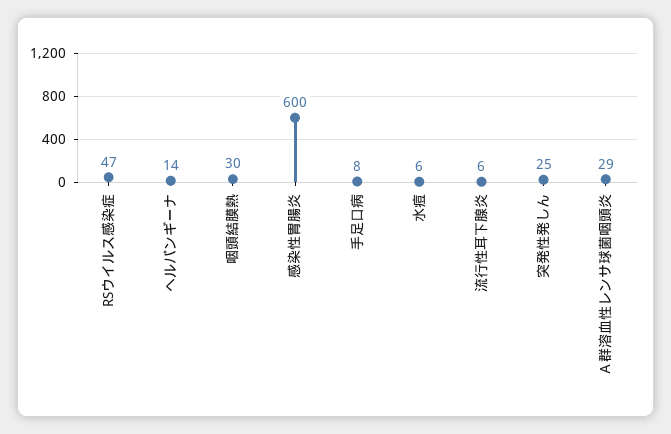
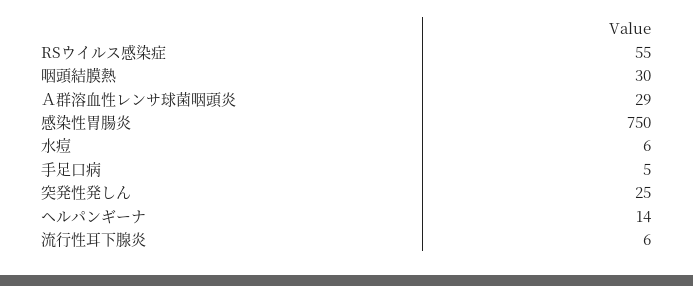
RSウイルス感染症: 47 -> 55
感染性胃腸炎: 600 -> 750
手足口病: 8 -> 5

